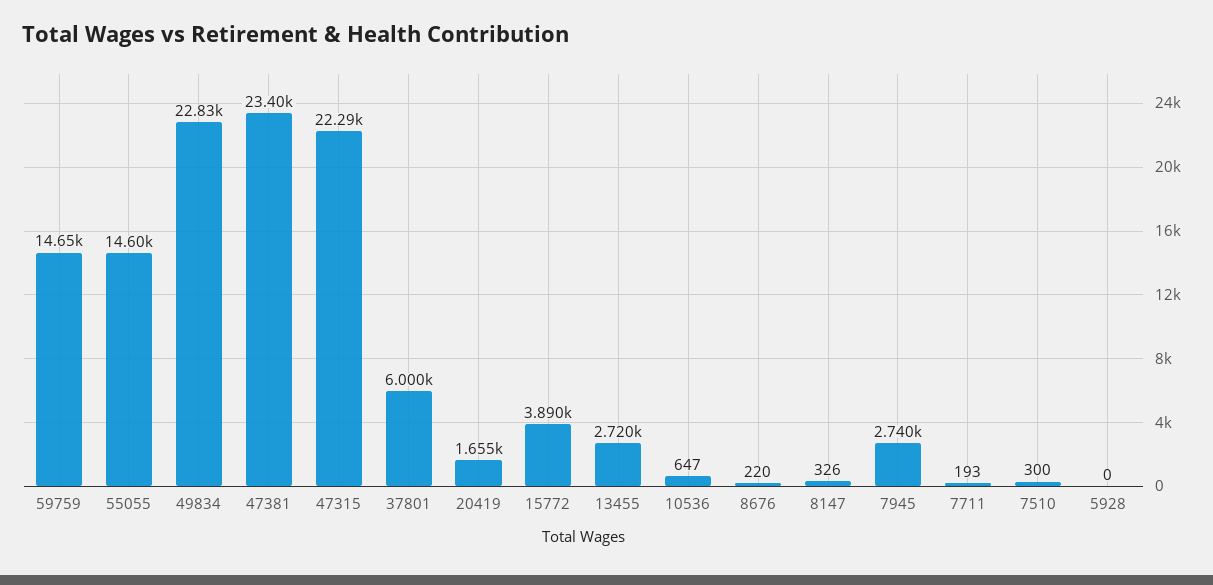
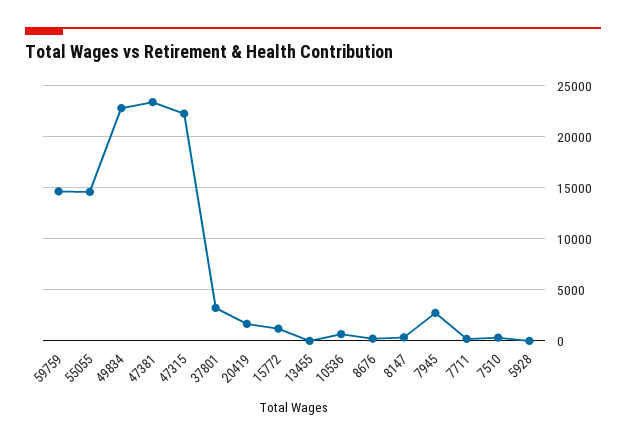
37801: 6000 -> 3000
15772: 3890 -> 1000
13455: 2720 -> 0

